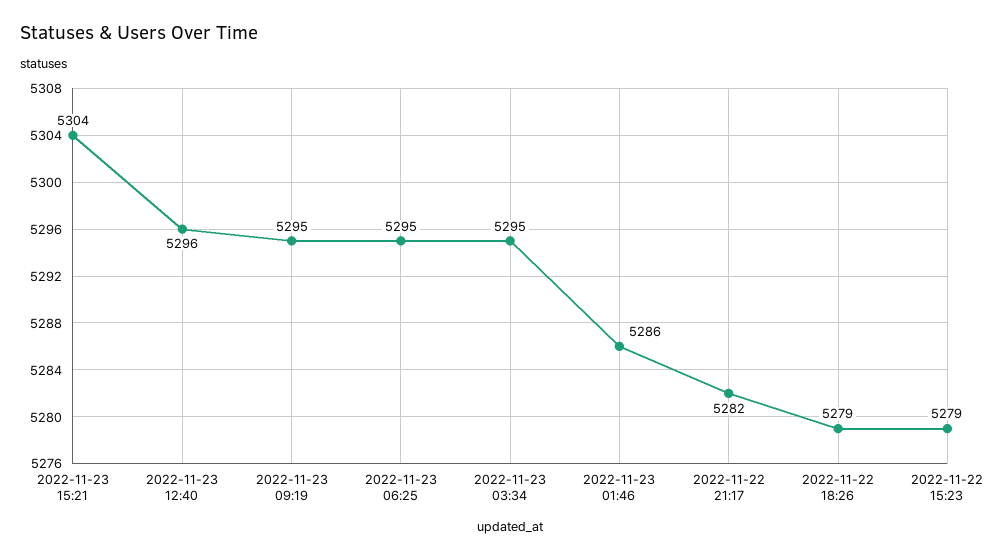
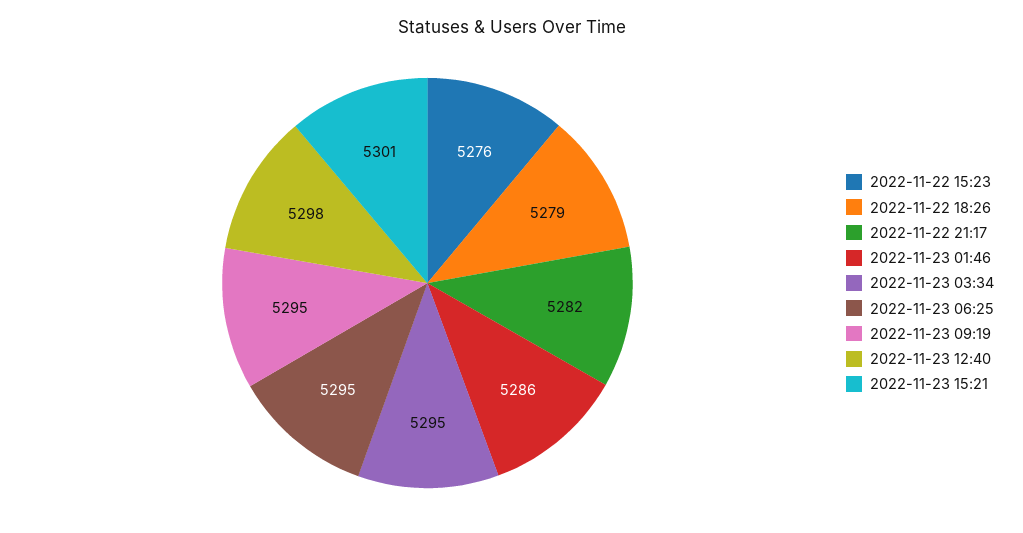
2022-11-23 15:21: 5304 -> 5301
2022-11-23 12:40: 5296 -> 5298
2022-11-22 15:23: 5279 -> 5276

